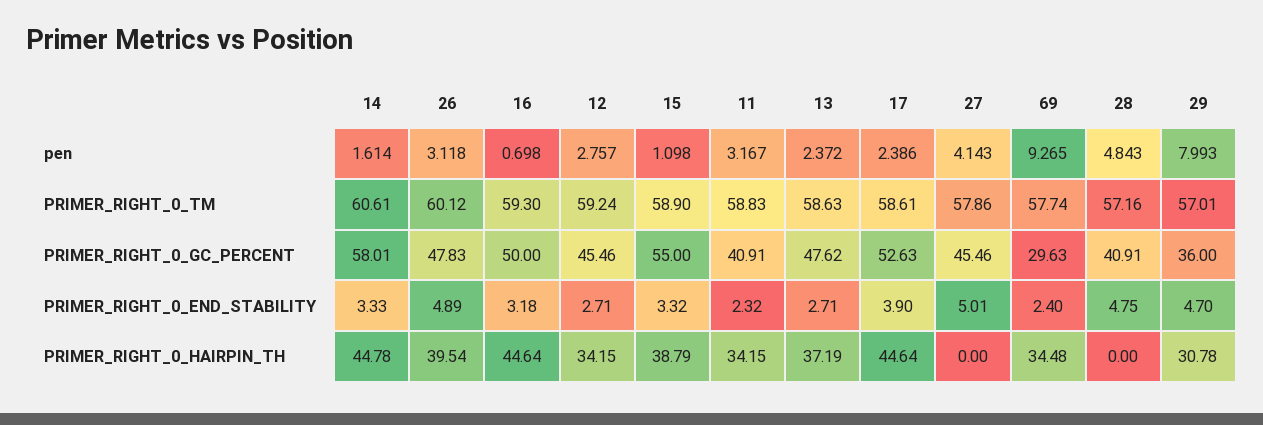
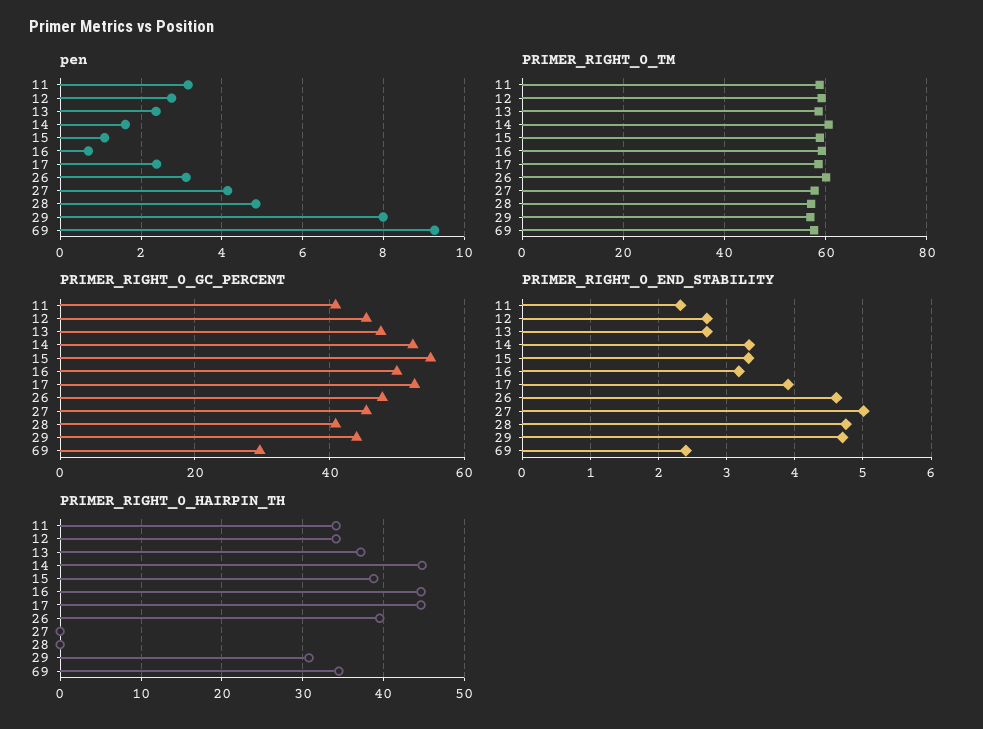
PRIMER_RIGHT_0_GC_PERCENT, 14: 58.01 -> 52
PRIMER_RIGHT_0_GC_PERCENT, 29: 36 -> 44
PRIMER_RIGHT_0_END_STABILITY, 26: 4.89 -> 4.6

